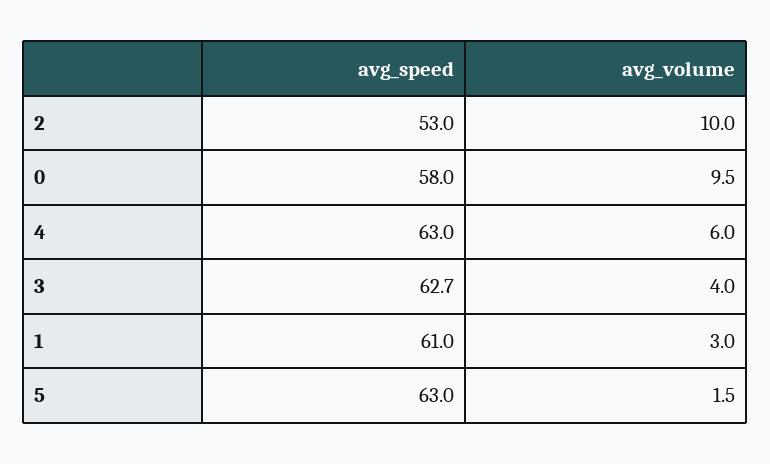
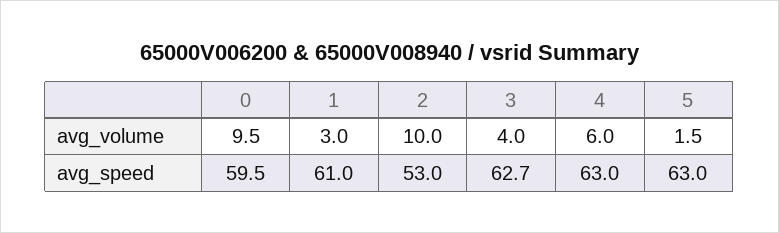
avg_speed, 0: 58 -> 59.5

